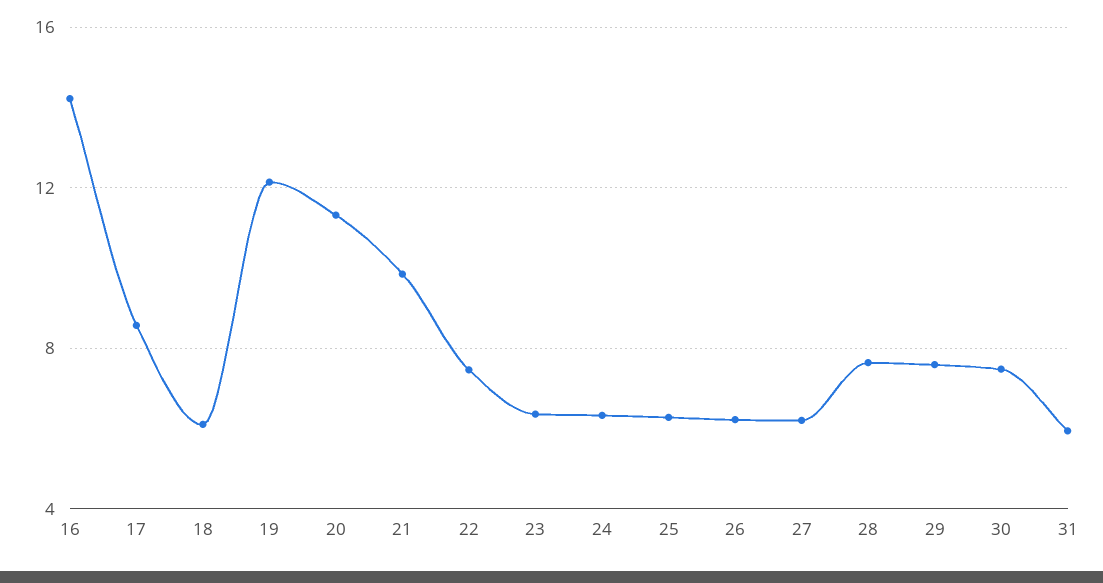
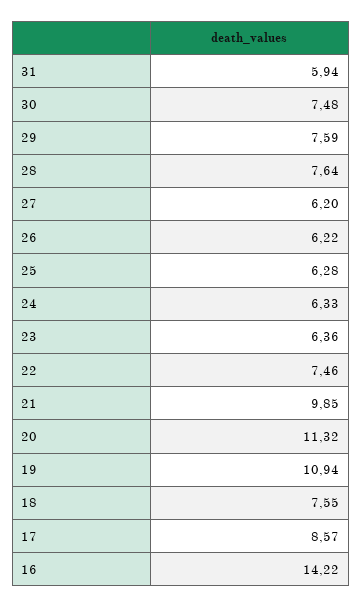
18: 6 -> 7.55
19: 12 -> 10.94

